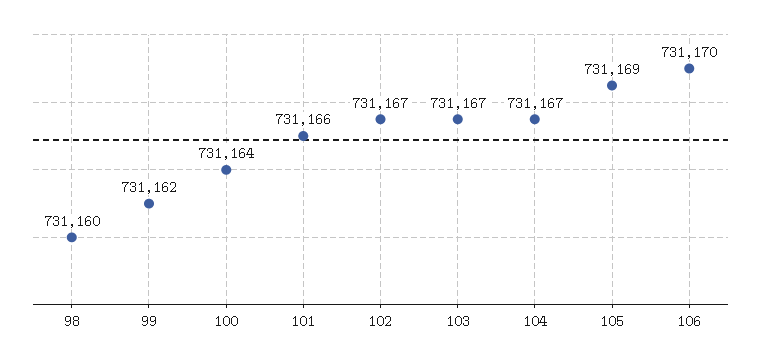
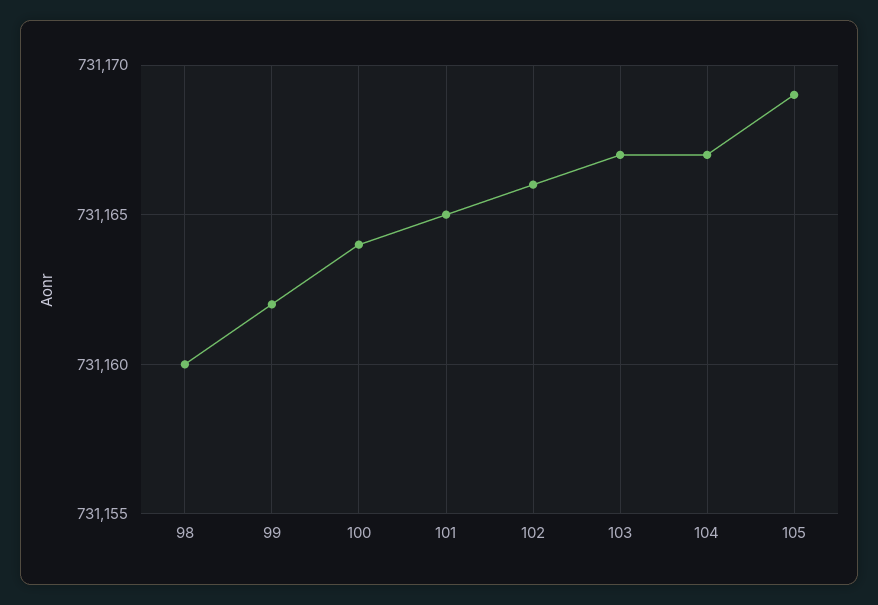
101: 731166 -> 731165
102: 731167 -> 731166
106: 731170 -> none

